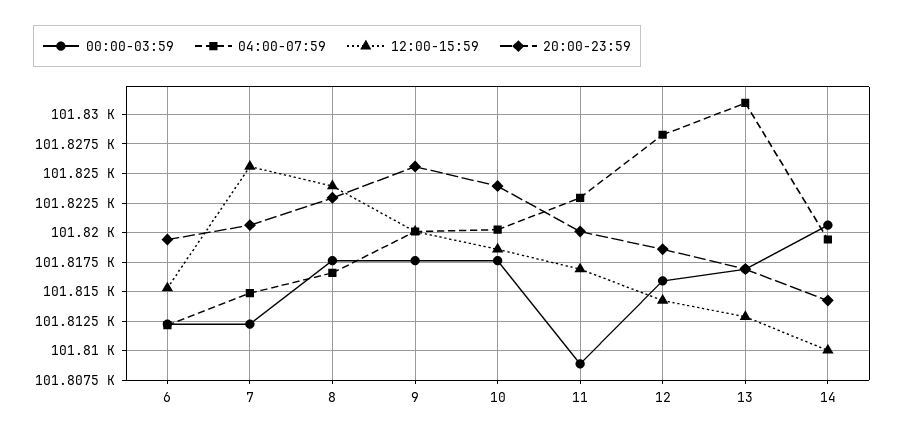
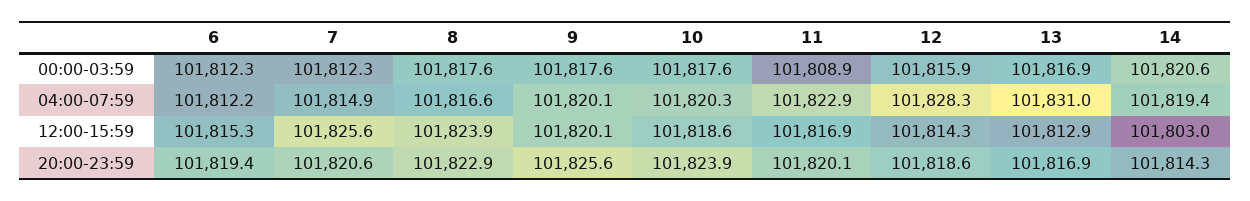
12:00-15:59, 14: 101810 -> 101803

